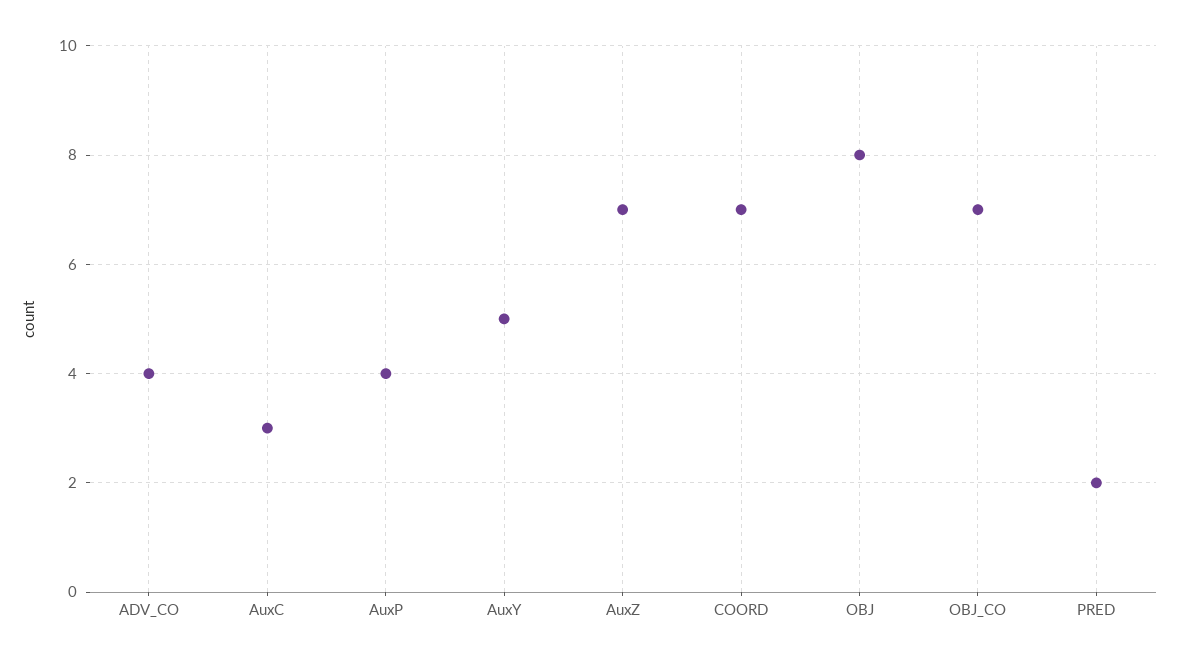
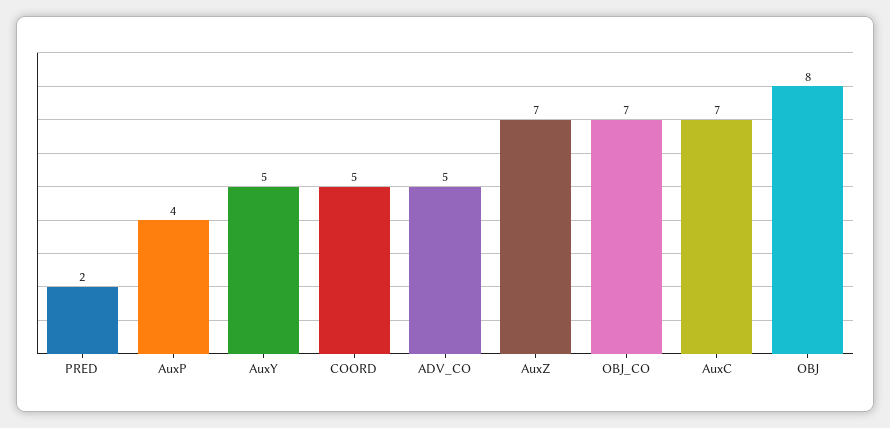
ADV_CO: 4 -> 5
AuxC: 3 -> 7
COORD: 7 -> 5

